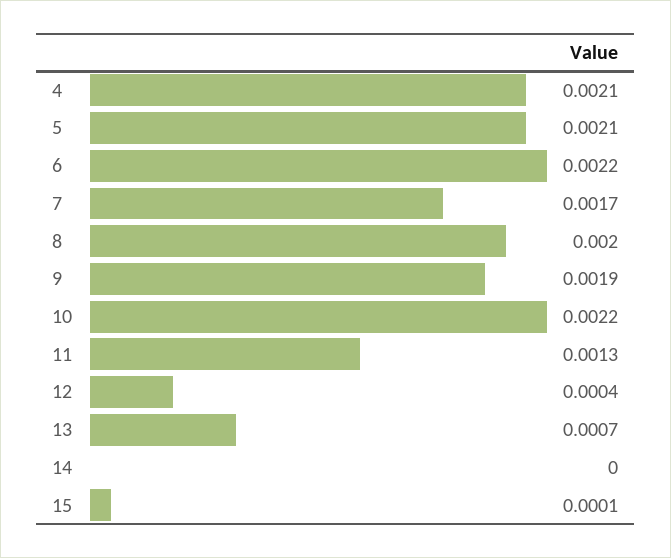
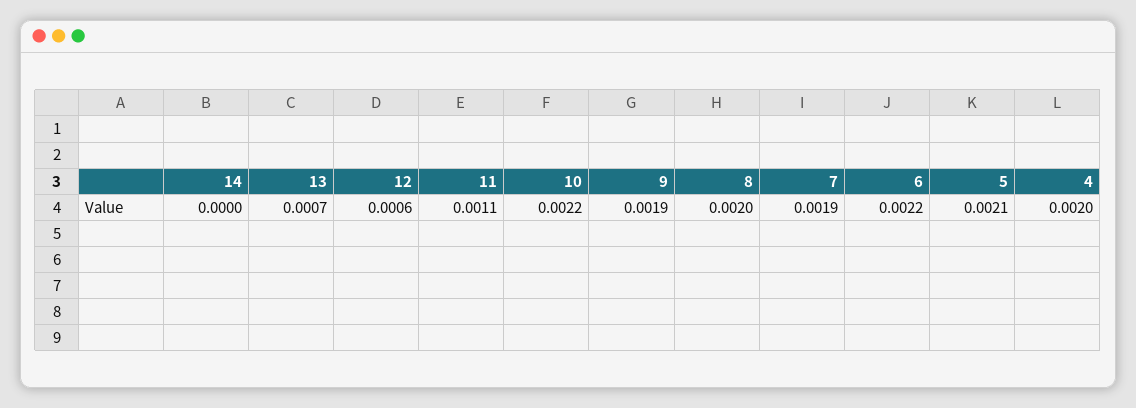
4: 0.0021 -> 0.002
7: 0.0017 -> 0.0019
11: 0.0013 -> 0.0011
12: 0.0004 -> 0.0006
15: 0.0001 -> none

